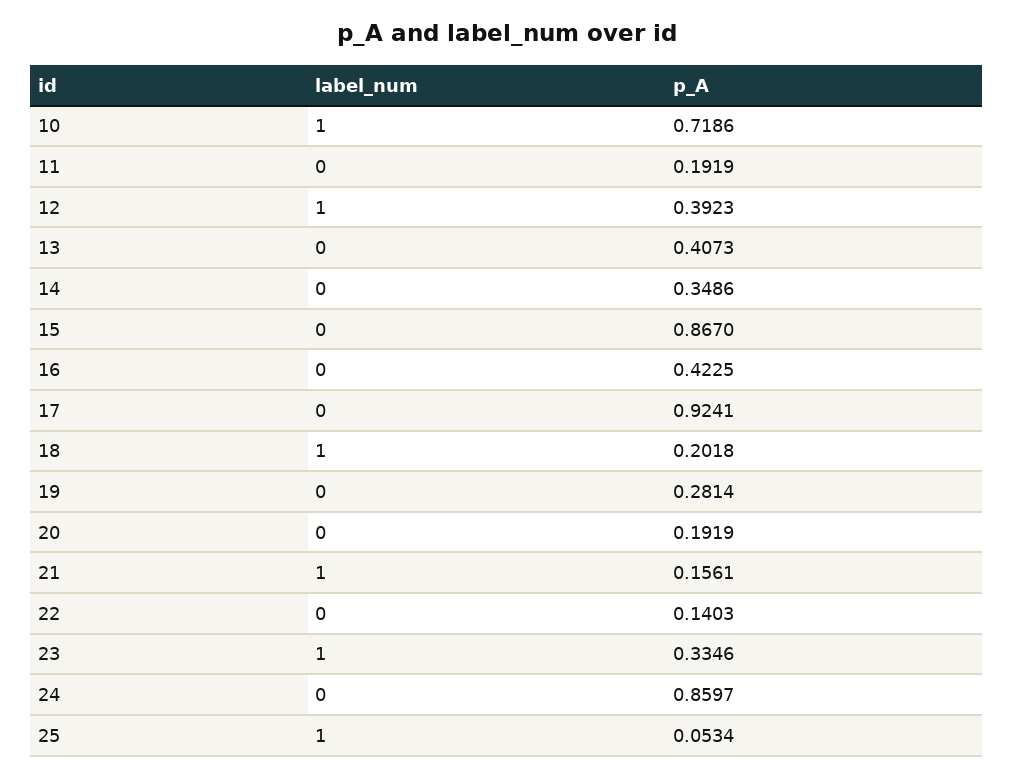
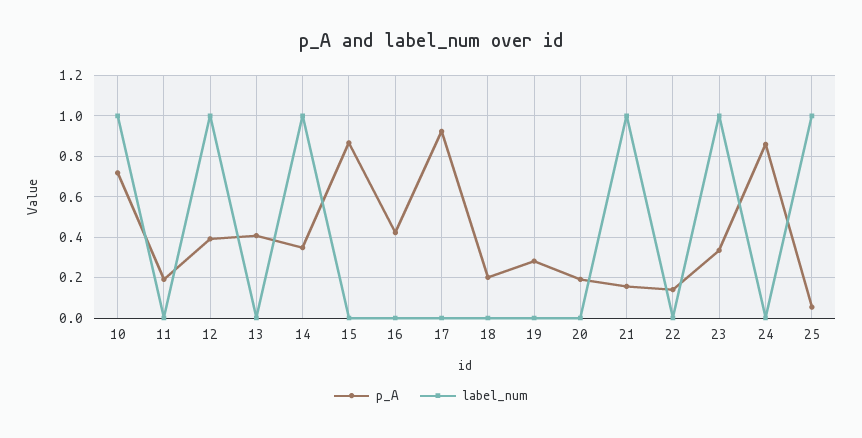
label_num, 14: 0 -> 1
label_num, 18: 1 -> 0

